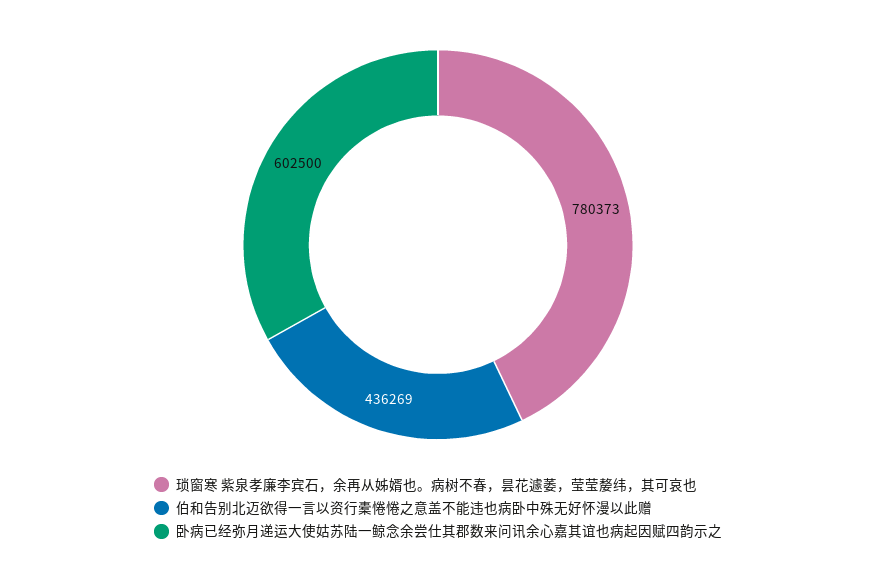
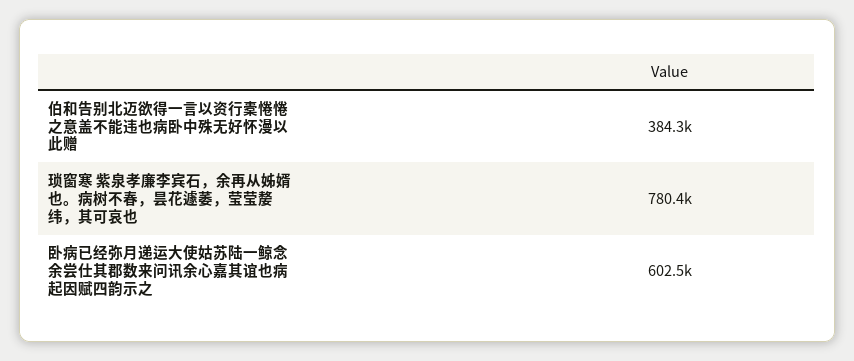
伯和告别北迈欲得一言以资行橐惓惓之意盖不能违也病卧中殊无好怀漫以此赠: 436269 -> 384300

